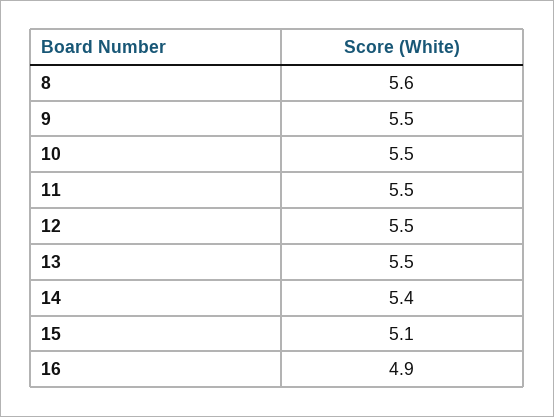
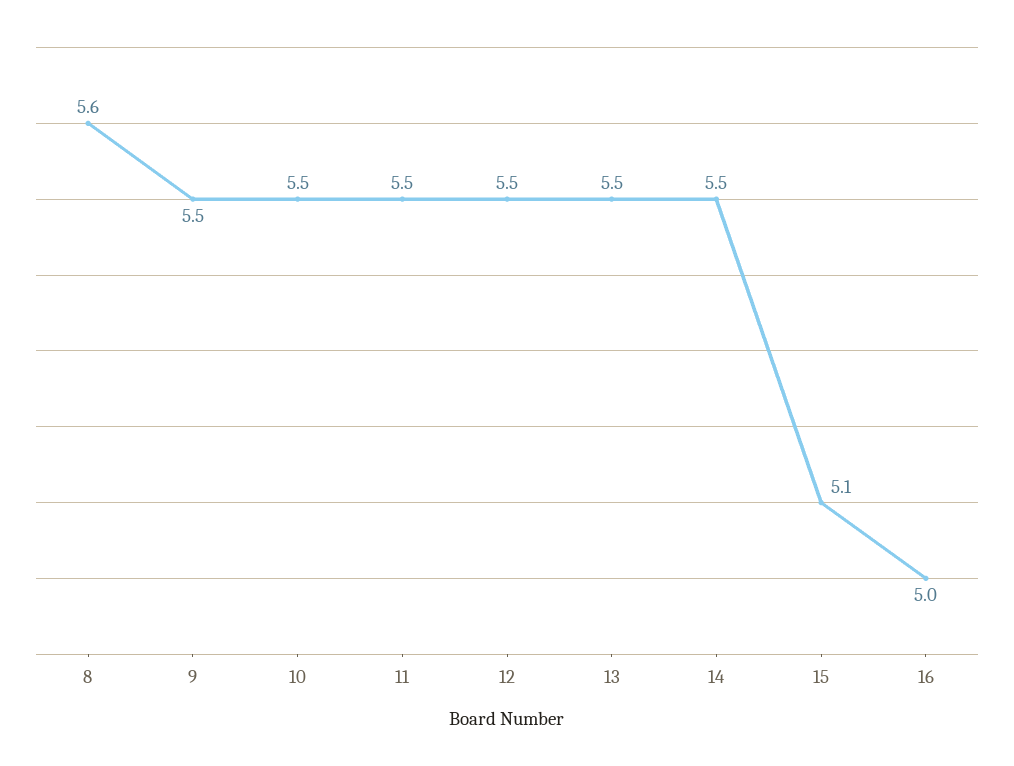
14: 5.4 -> 5.5
16: 4.9 -> 5

